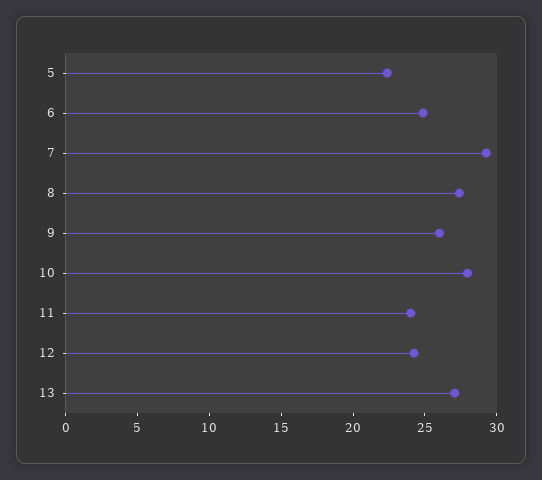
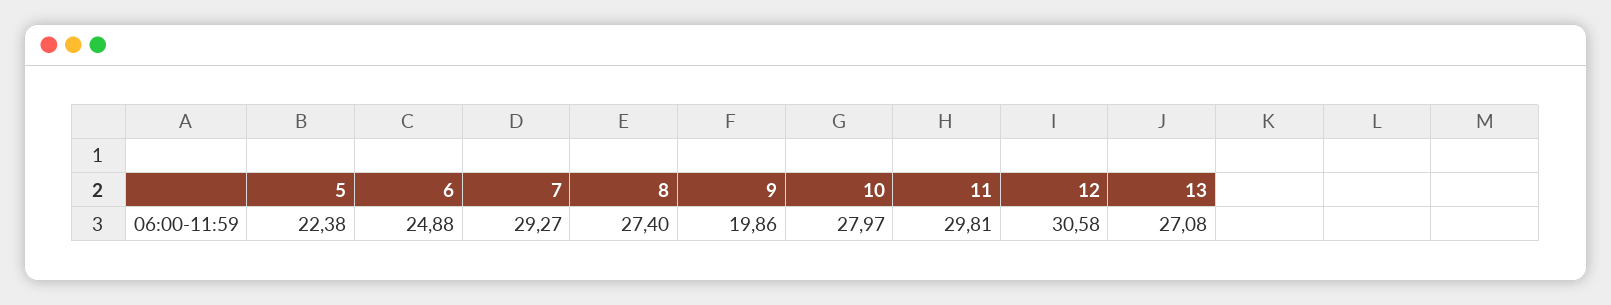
9: 26 -> 19.86
11: 24 -> 29.81
12: 24 -> 30.58

